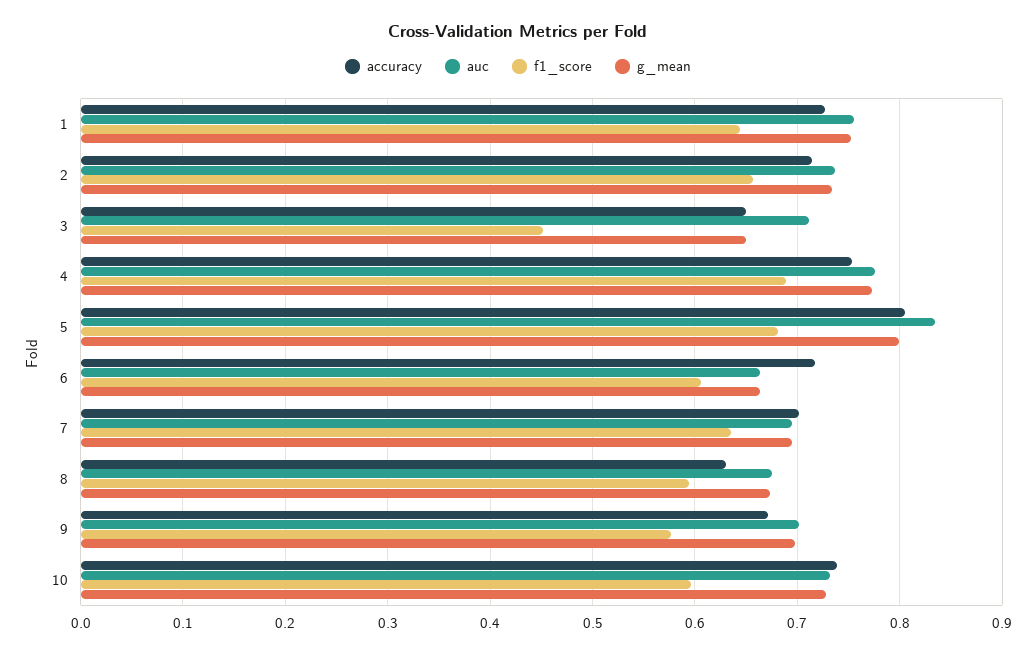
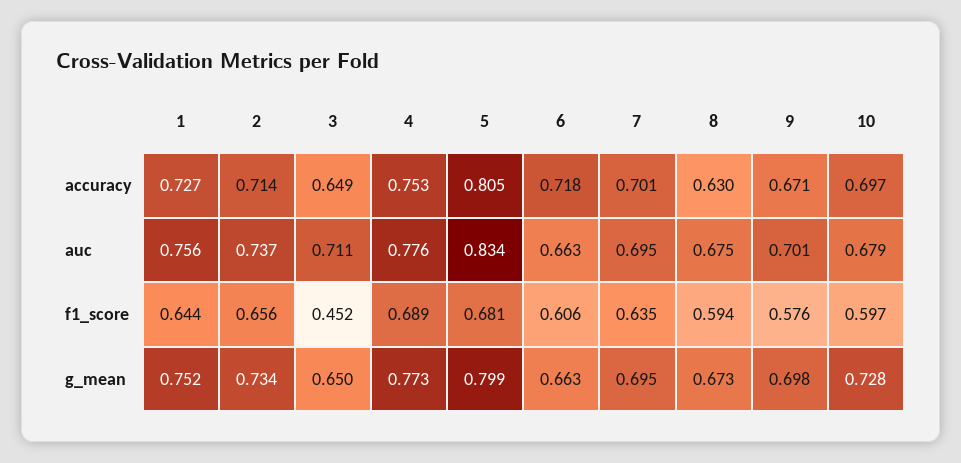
accuracy, 10: 0.74 -> 0.697
auc, 10: 0.73 -> 0.679

